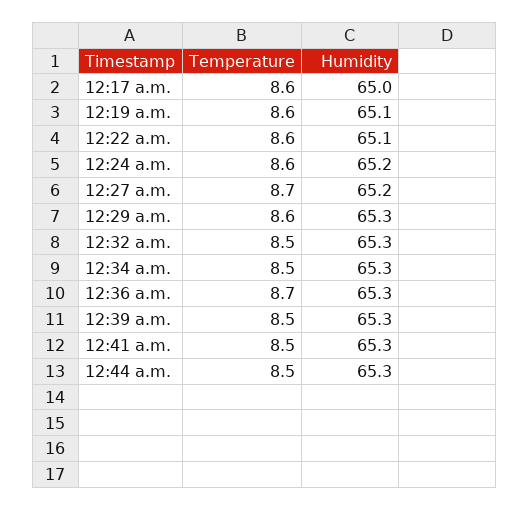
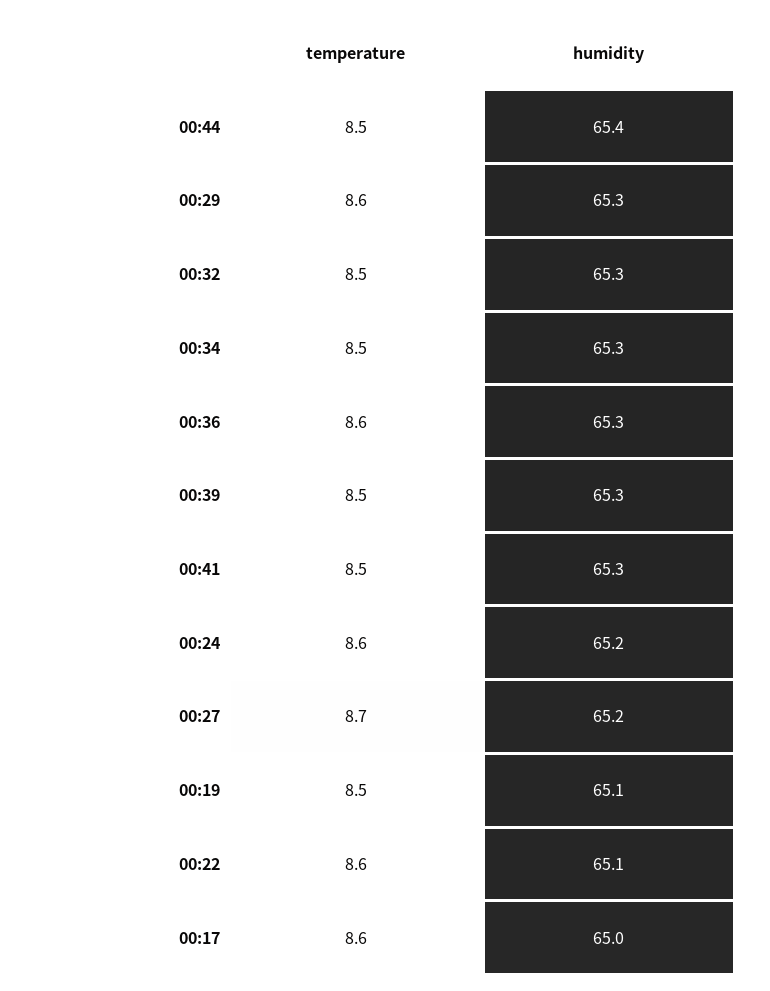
Temperature, 12:19 a.m.: 8.6 -> 8.5
Temperature, 12:36 a.m.: 8.7 -> 8.6
Humidity, 12:44 a.m.: 65.3 -> 65.4

